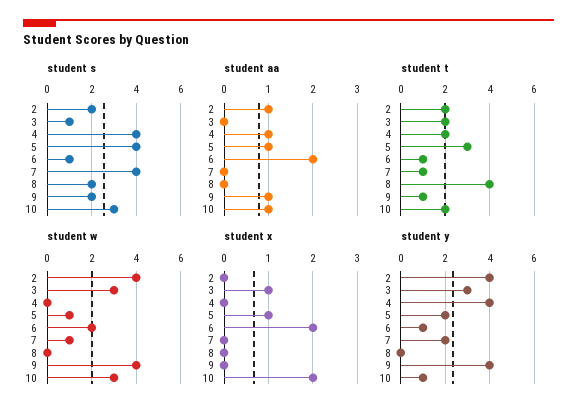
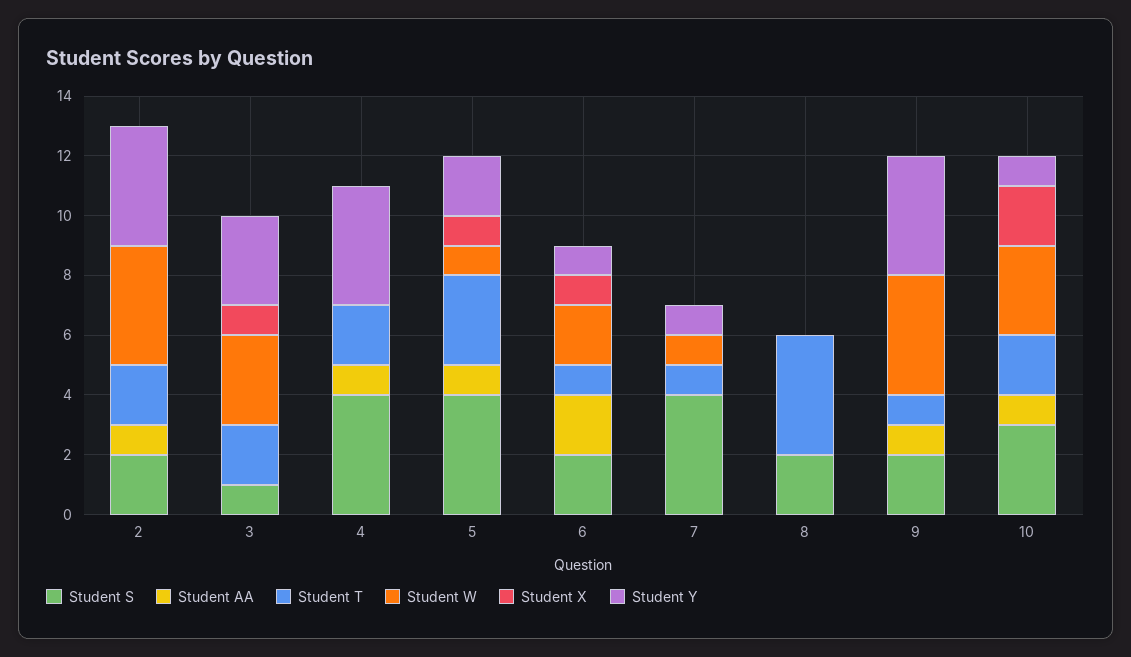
student s, 6: 1 -> 2
student x, 6: 2 -> 1
student y, 7: 2 -> 1

